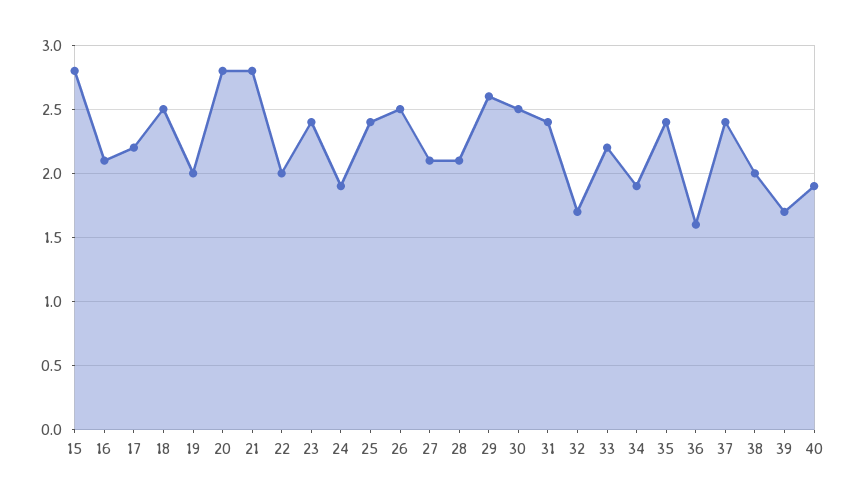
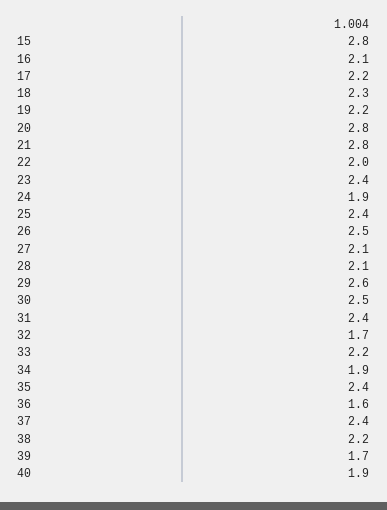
18: 2.5 -> 2.3
19: 2 -> 2.2
38: 2 -> 2.2

